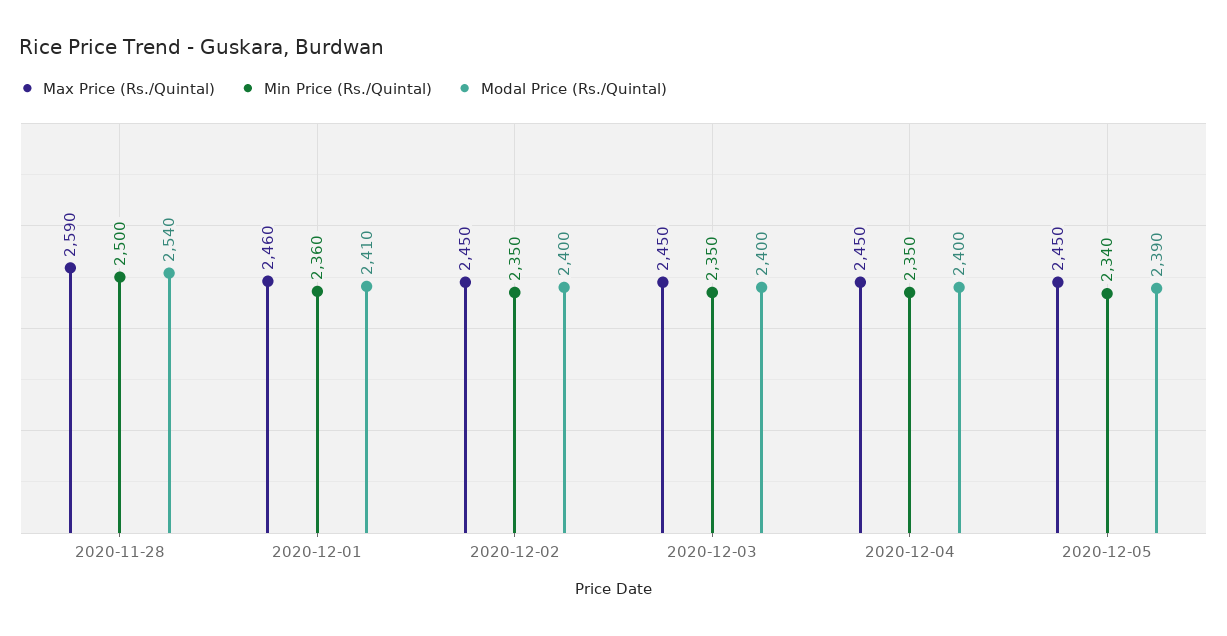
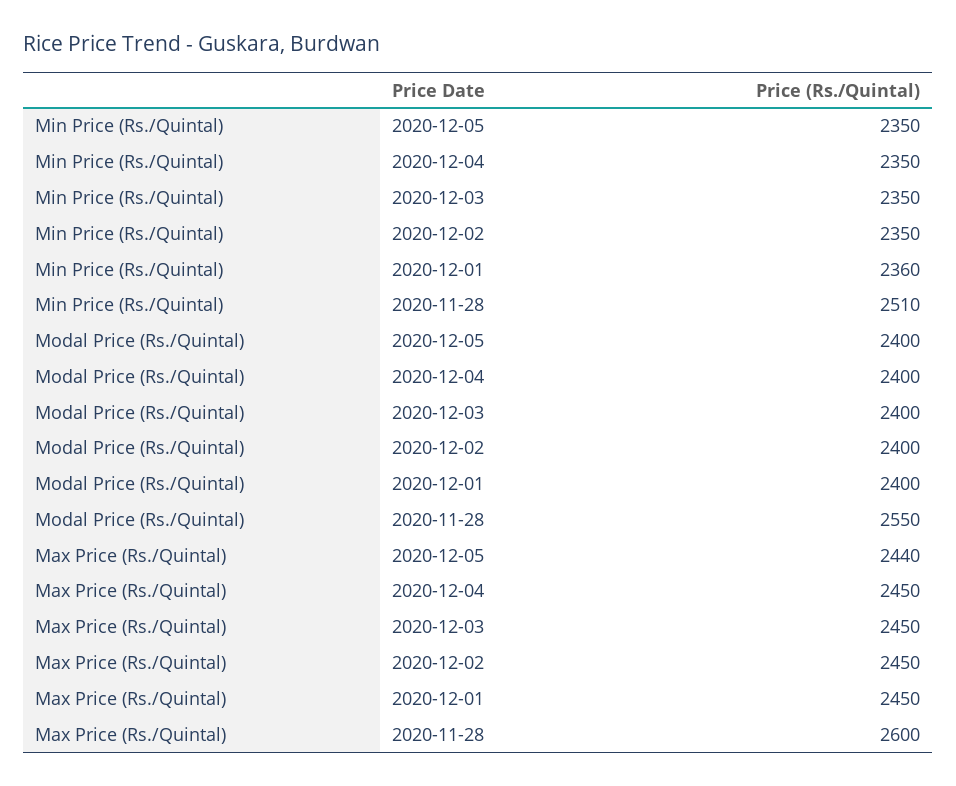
Max Price (Rs./Quintal), 2020-11-28: 2590 -> 2600
Min Price (Rs./Quintal), 2020-11-28: 2500 -> 2510
Modal Price (Rs./Quintal), 2020-11-28: 2540 -> 2550
Max Price (Rs./Quintal), 2020-12-01: 2460 -> 2450
Modal Price (Rs./Quintal), 2020-12-01: 2410 -> 2400
Max Price (Rs./Quintal), 2020-12-05: 2450 -> 2440
Min Price (Rs./Quintal), 2020-12-05: 2340 -> 2350
Modal Price (Rs./Quintal), 2020-12-05: 2390 -> 2400

